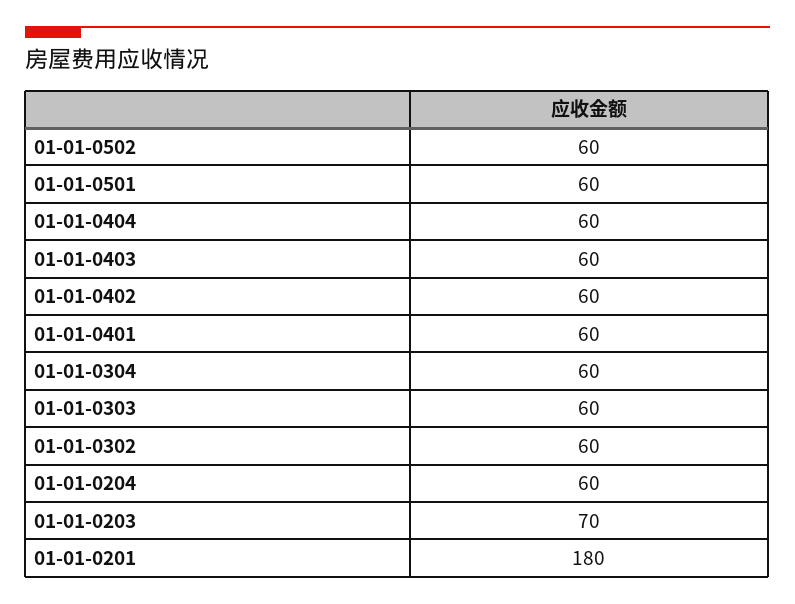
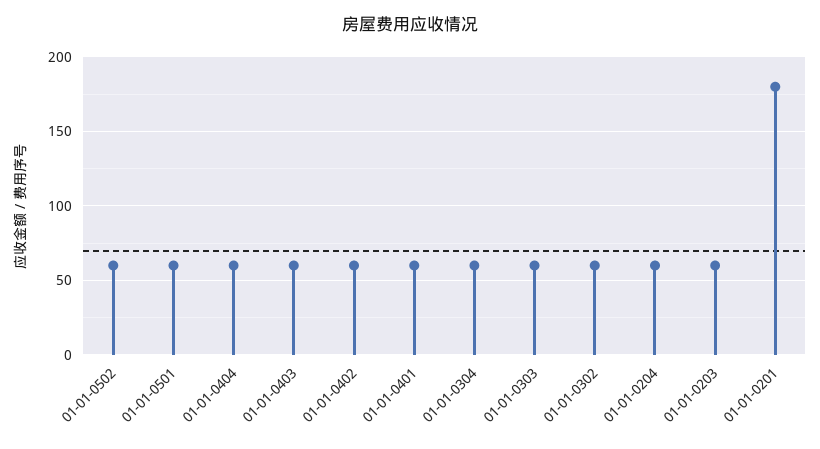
01-01-0203: 70 -> 60

